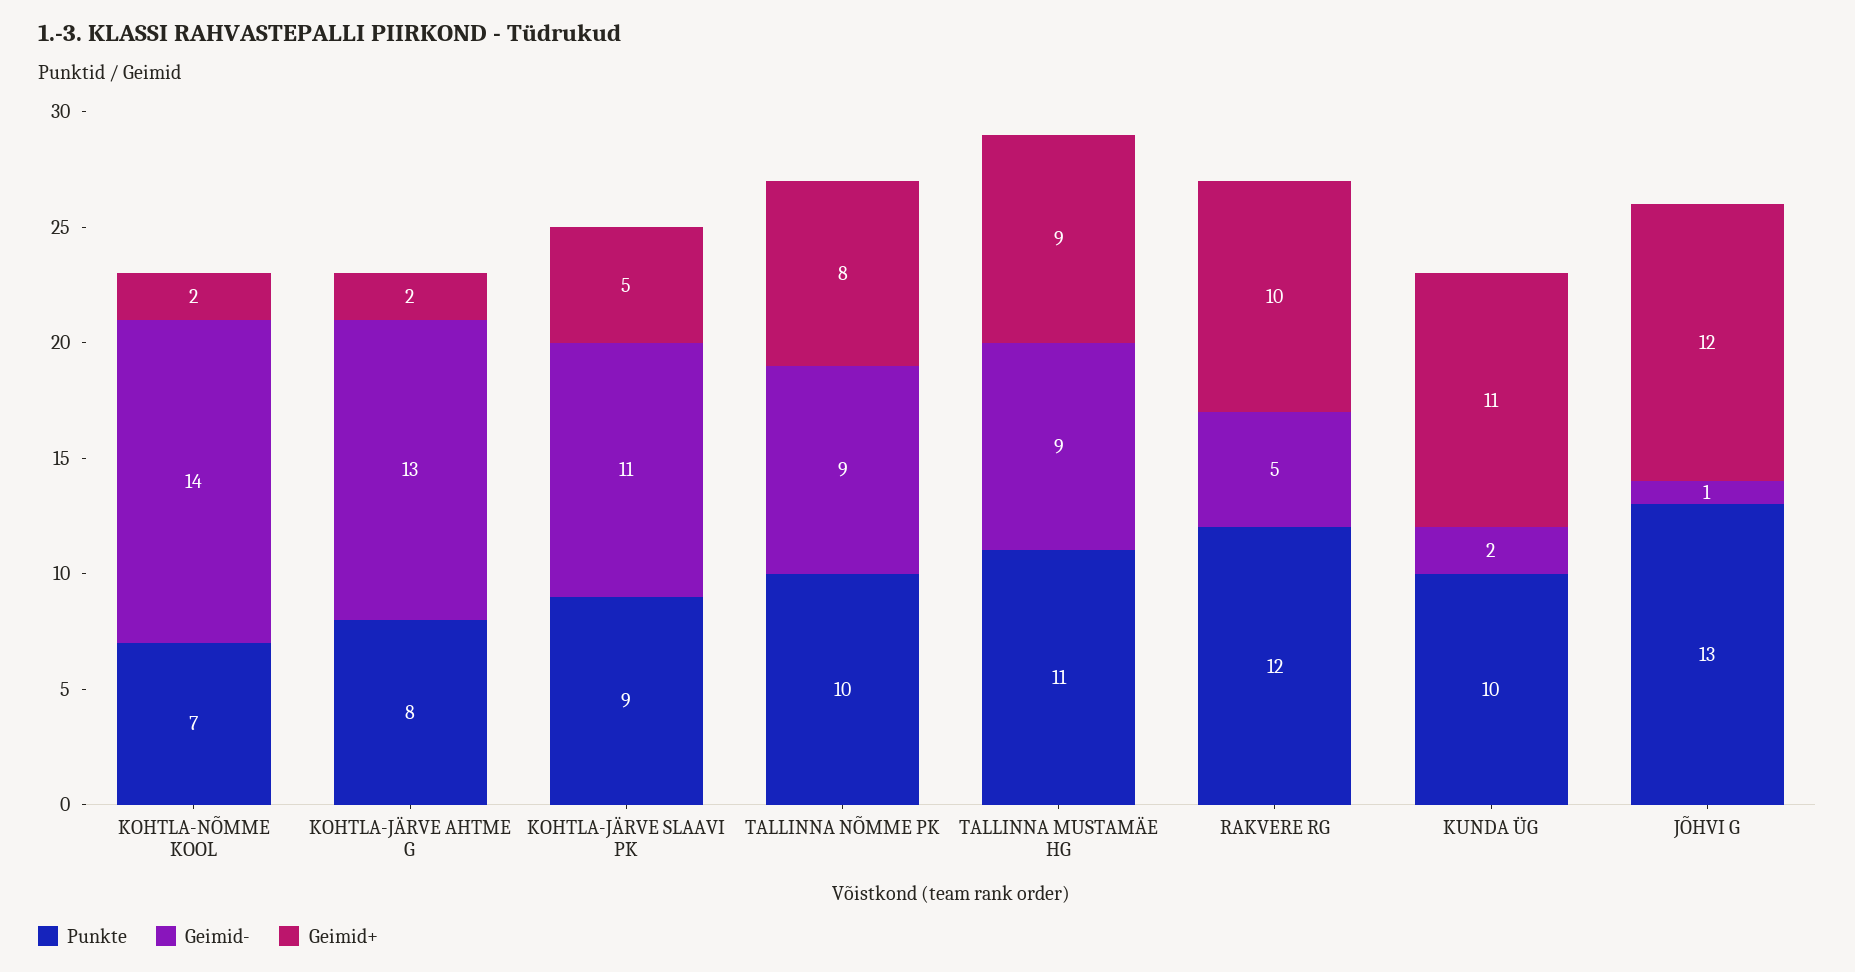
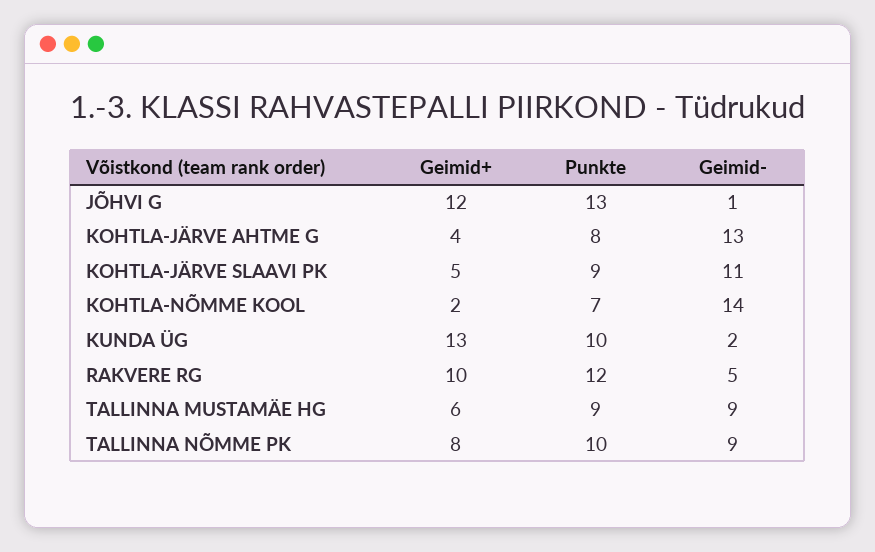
Geimid+, KOHTLA-JÄRVE AHTME G: 2 -> 4
Punkte, TALLINNA MUSTAMÄE HG: 11 -> 9
Geimid+, TALLINNA MUSTAMÄE HG: 9 -> 6
Geimid+, KUNDA ÜG: 11 -> 13

